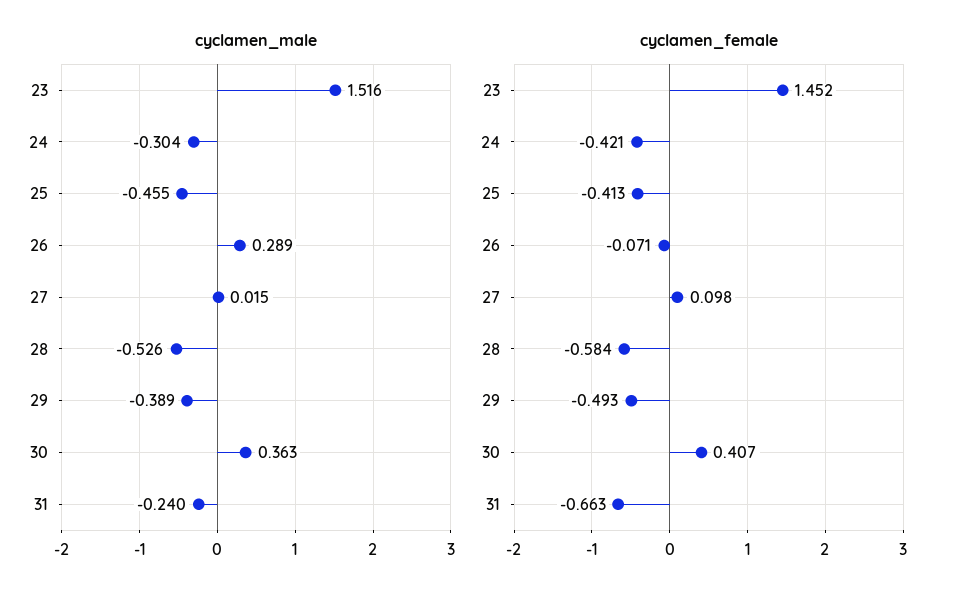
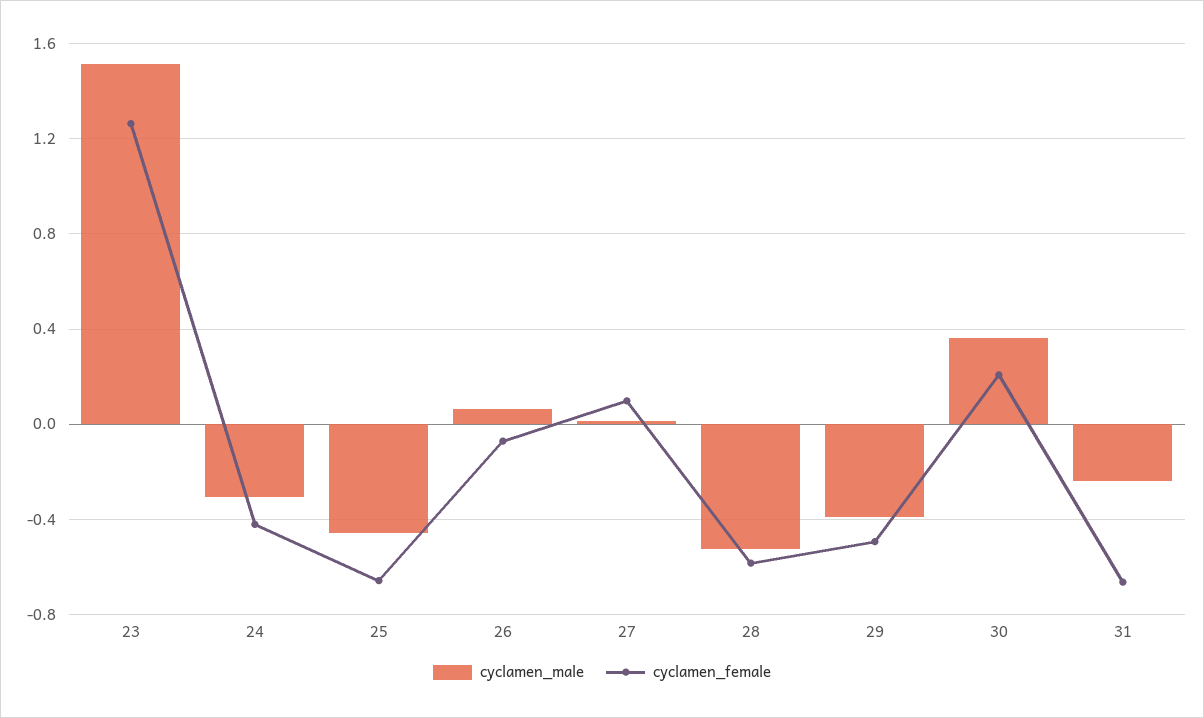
cyclamen_male, 26: 0.289 -> 0.05
cyclamen_female, 23: 1.452 -> 1.25
cyclamen_female, 25: -0.413 -> -0.65
cyclamen_female, 30: 0.407 -> 0.2

